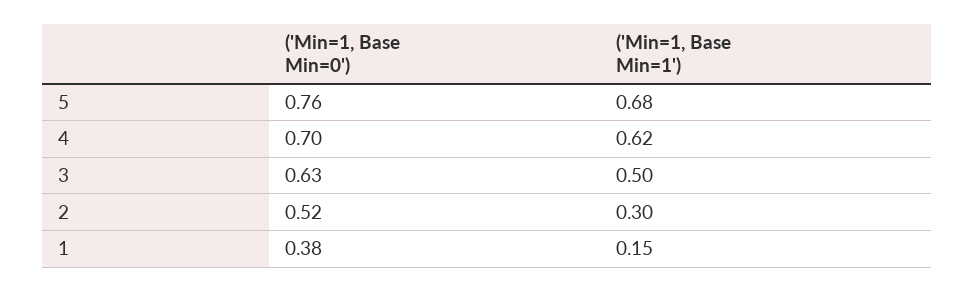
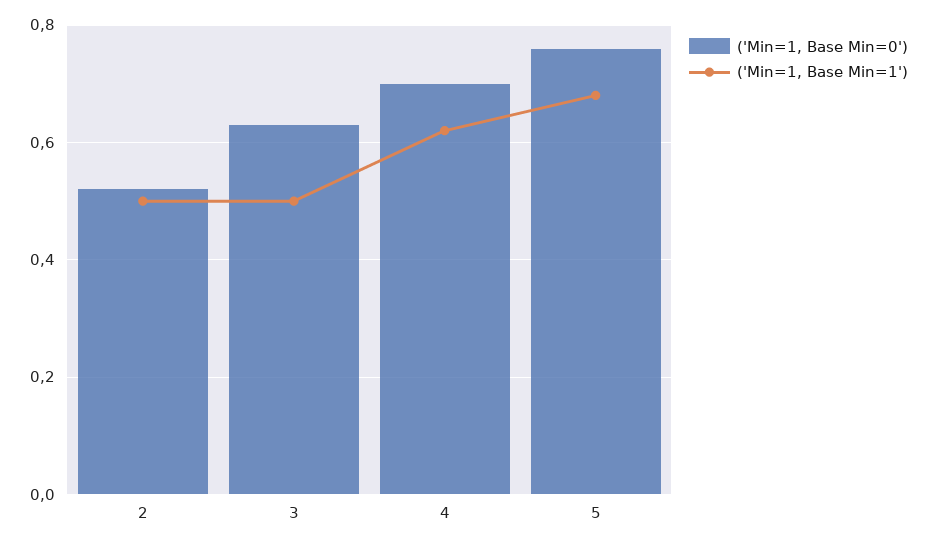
('Min=1, Base Min=1'), 2: 0.3 -> 0.5
('Min=1, Base Min=0'), 1: 0.38 -> none
('Min=1, Base Min=1'), 1: 0.15 -> none

